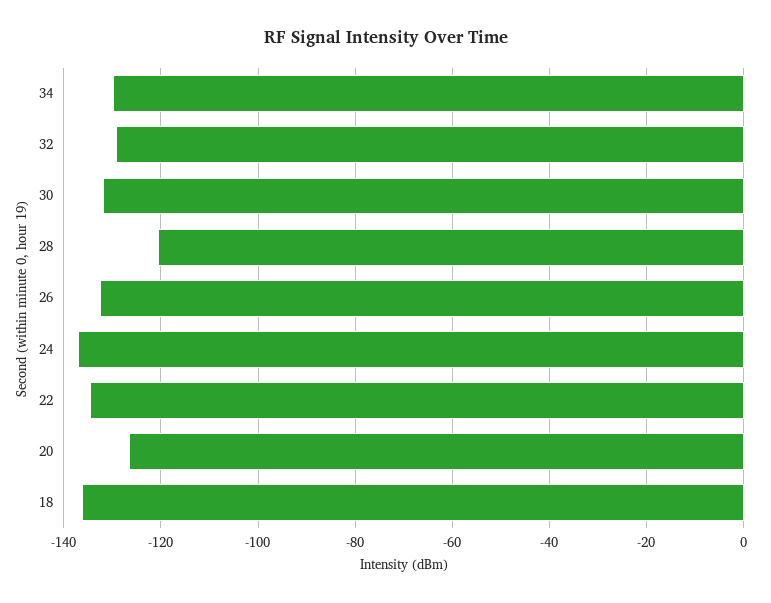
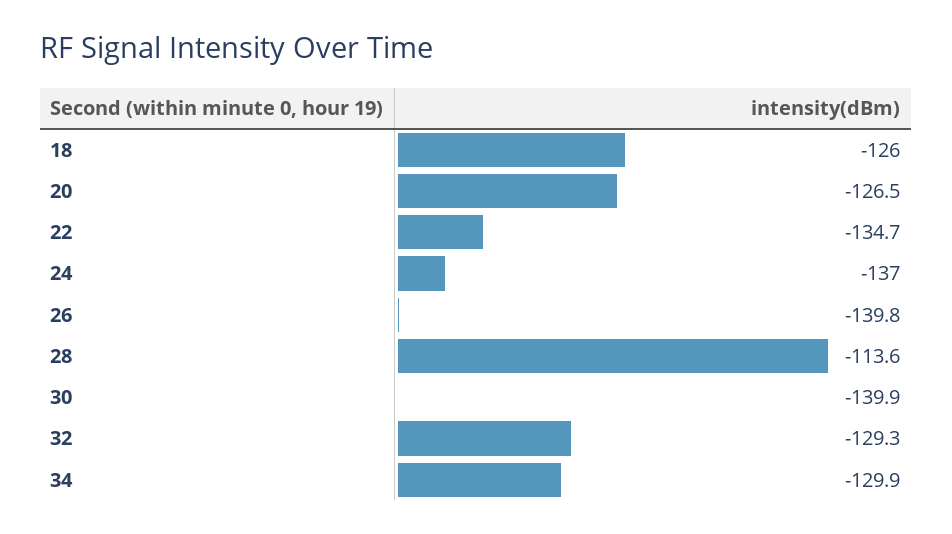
30: -132 -> -139.9
28: -120 -> -113.6
26: -132 -> -139.8
18: -136 -> -126

